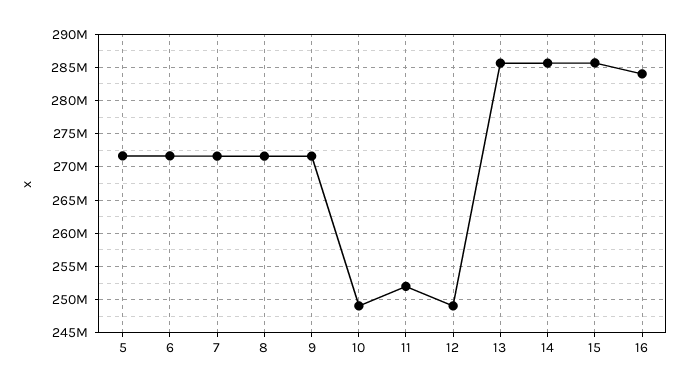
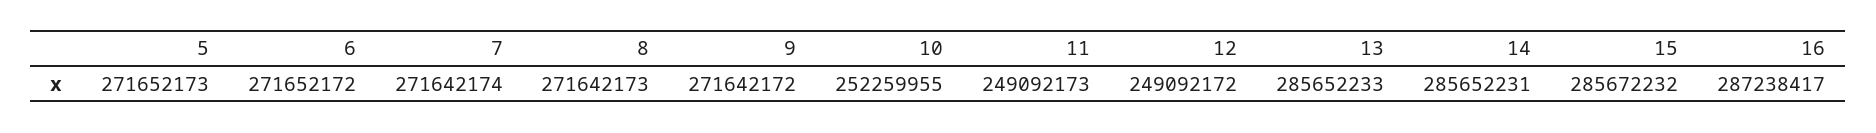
10: 249000000 -> 252259955
11: 252000000 -> 249092173
16: 284000000 -> 287238417

